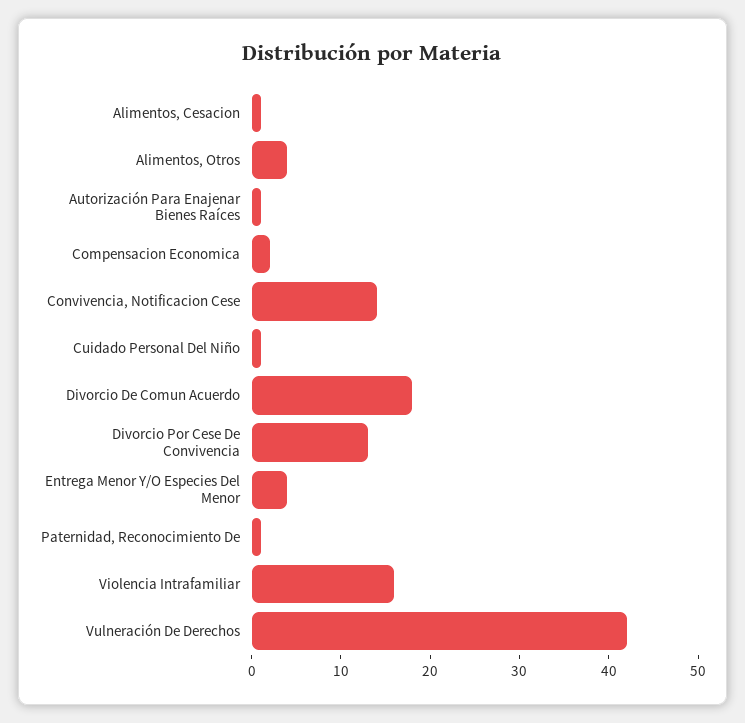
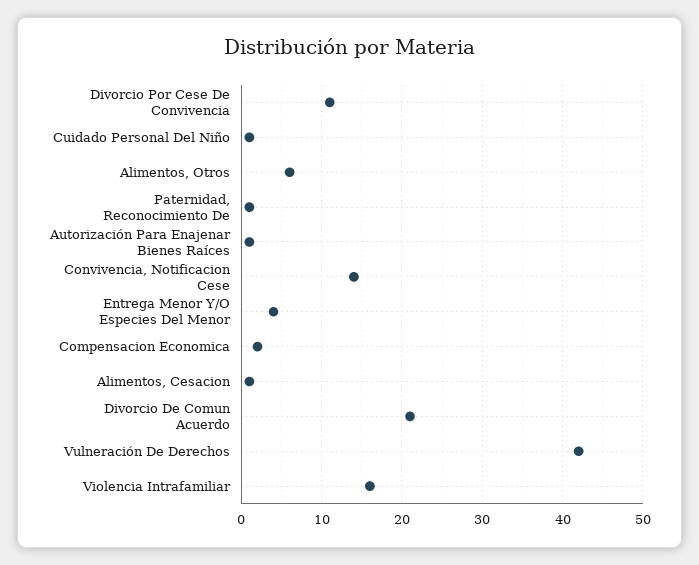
Alimentos, Otros: 4 -> 6
Divorcio De Comun Acuerdo: 18 -> 21
Divorcio Por Cese De Convivencia: 13 -> 11

